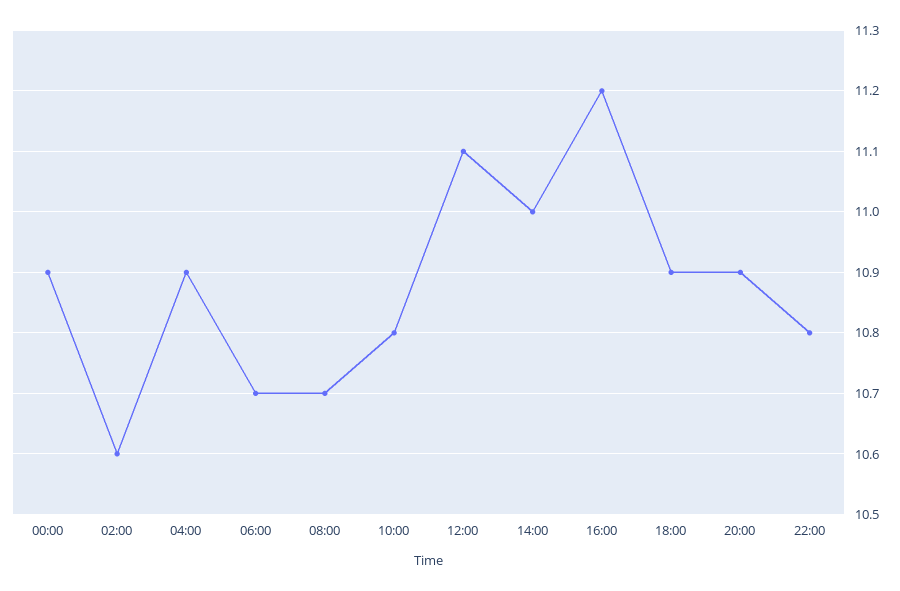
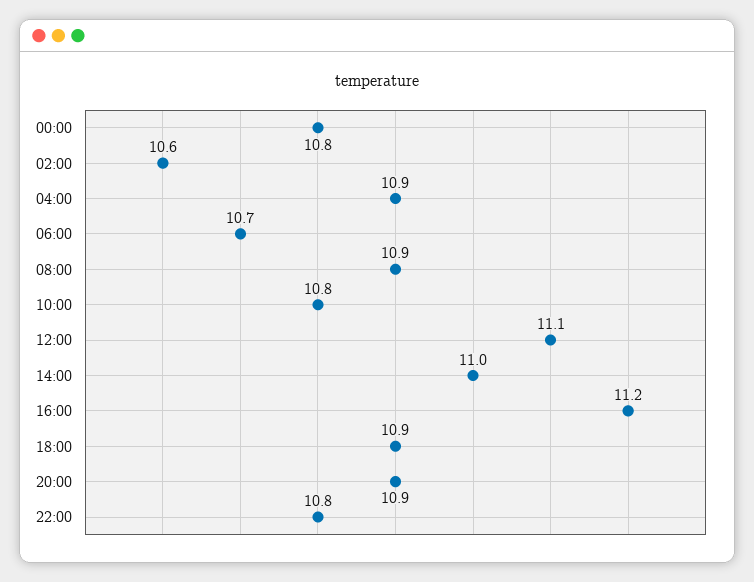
00:00: 10.9 -> 10.8
08:00: 10.7 -> 10.9

